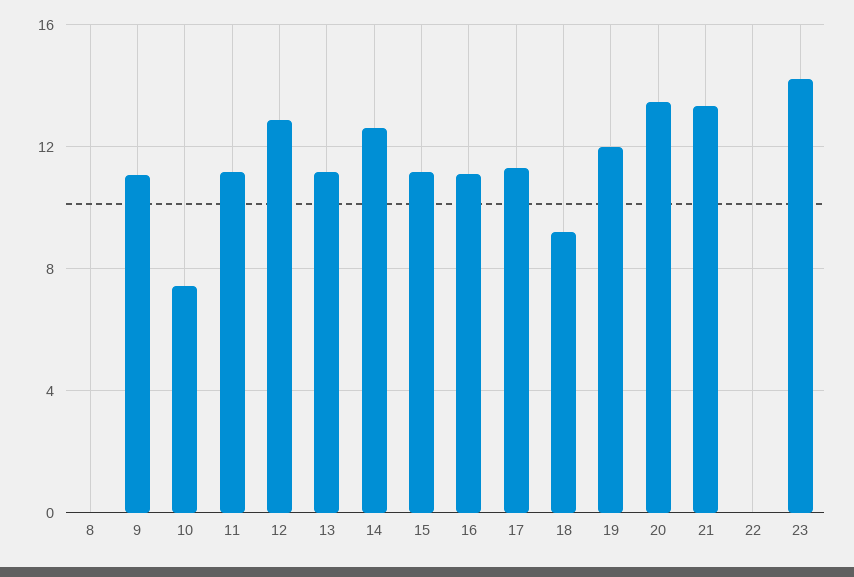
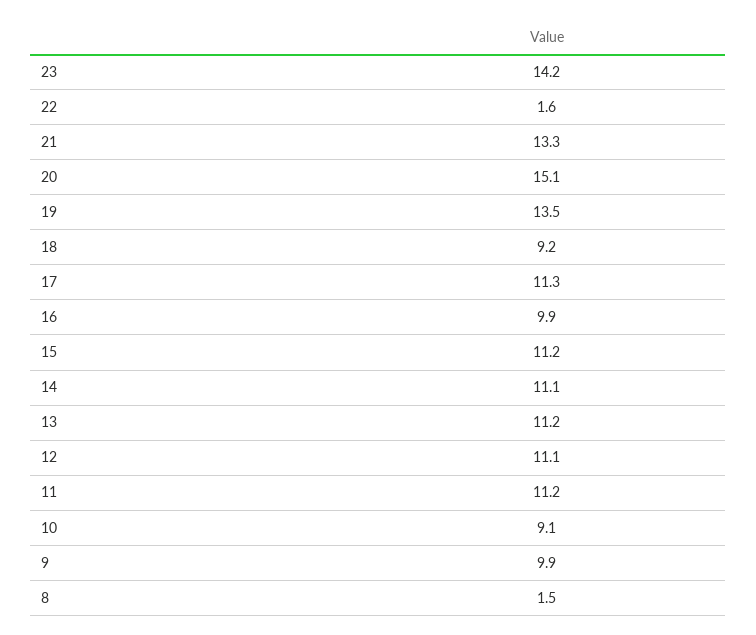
8: 0 -> 1.5
9: 11 -> 9.9
10: 7.5 -> 9.1
12: 13 -> 11.1
14: 12.5 -> 11.1
16: 11 -> 9.9
19: 12 -> 13.5
20: 13.5 -> 15.1
22: 0 -> 1.6

